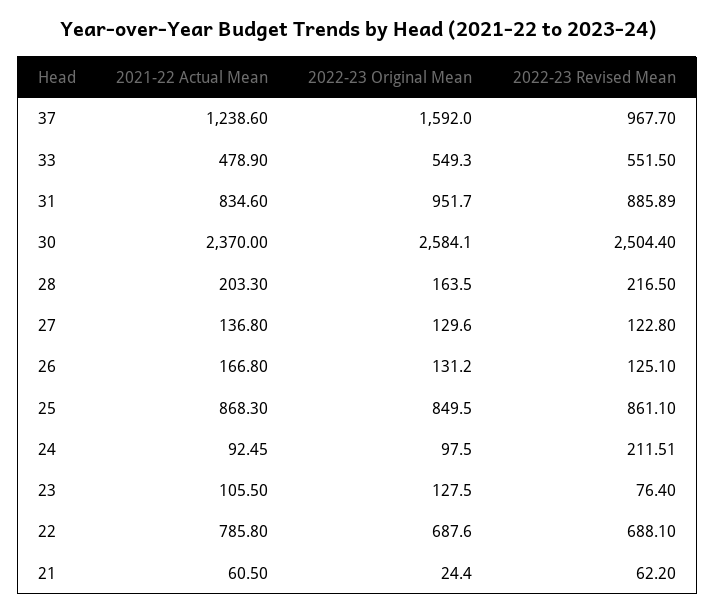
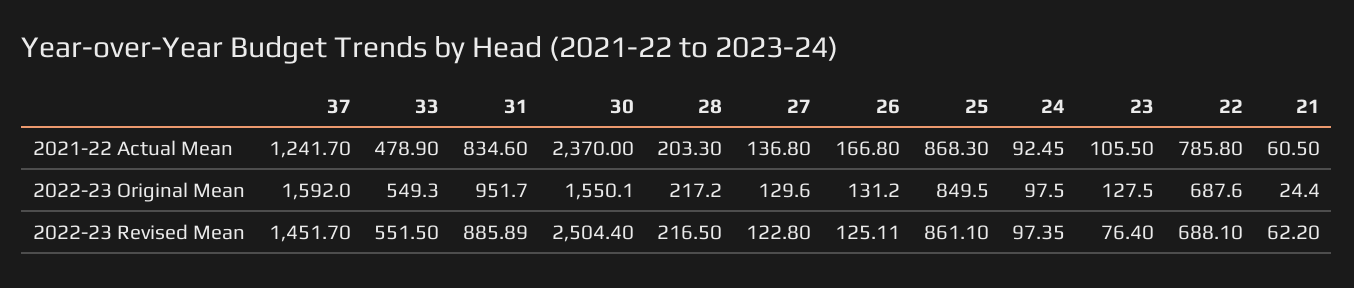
2021-22 Actual Mean, 37: 1238.6 -> 1241.7
2022-23 Revised Mean, 37: 967.7 -> 1451.7
2022-23 Original Mean, 30: 2584.1 -> 1550.1
2022-23 Original Mean, 28: 163.5 -> 217.2
2022-23 Revised Mean, 26: 125.1 -> 125.11
2022-23 Revised Mean, 24: 211.51 -> 97.35

